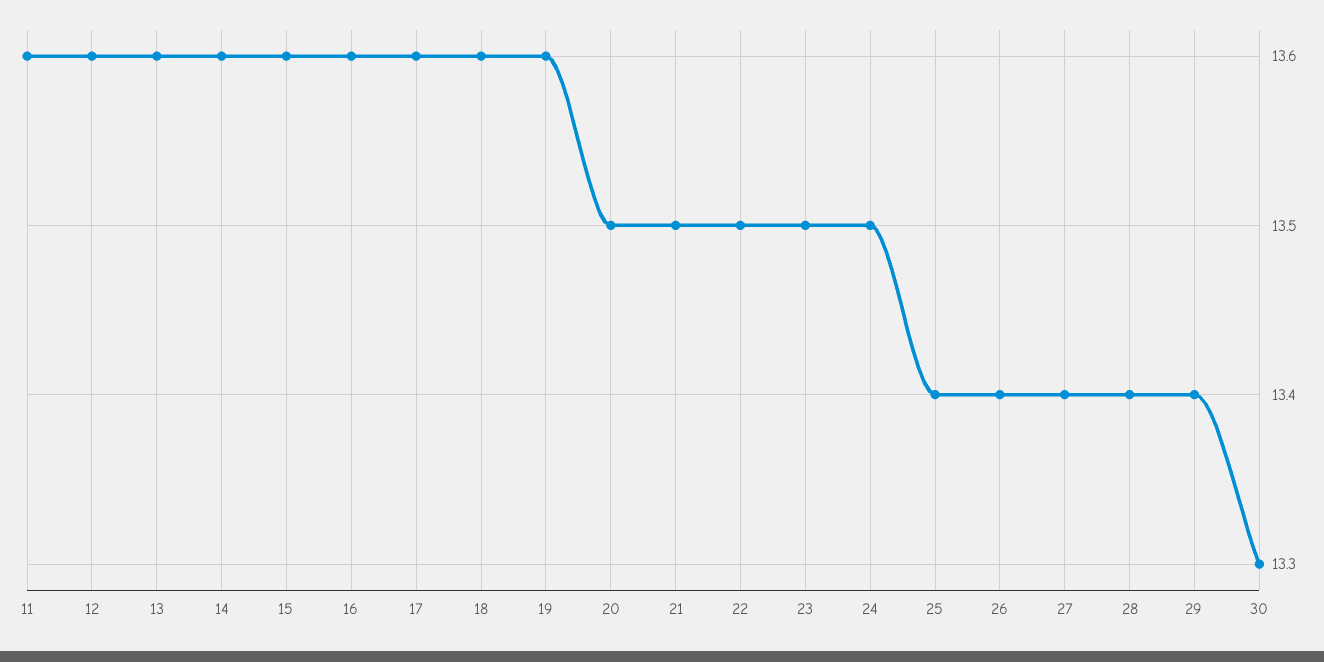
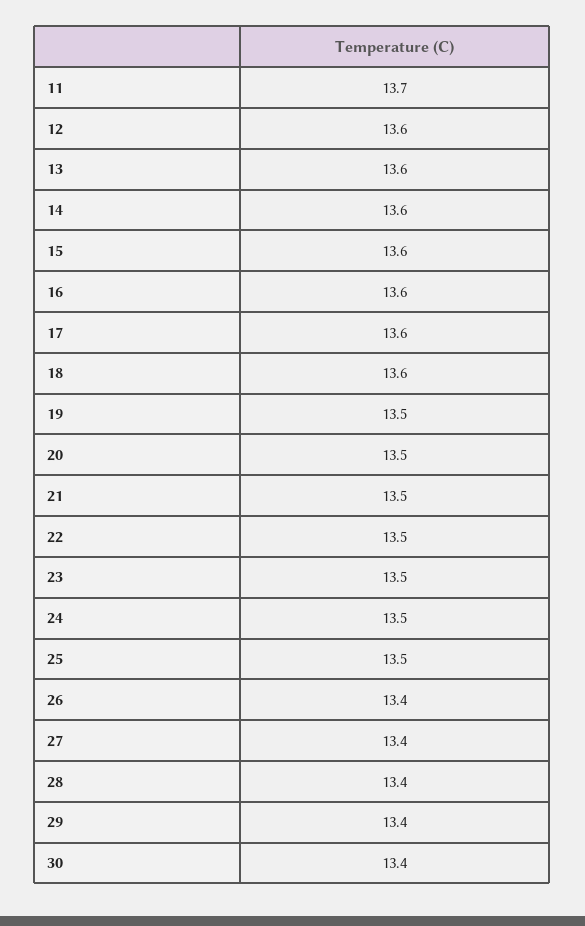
11: 13.6 -> 13.7
19: 13.6 -> 13.5
25: 13.4 -> 13.5
30: 13.3 -> 13.4

